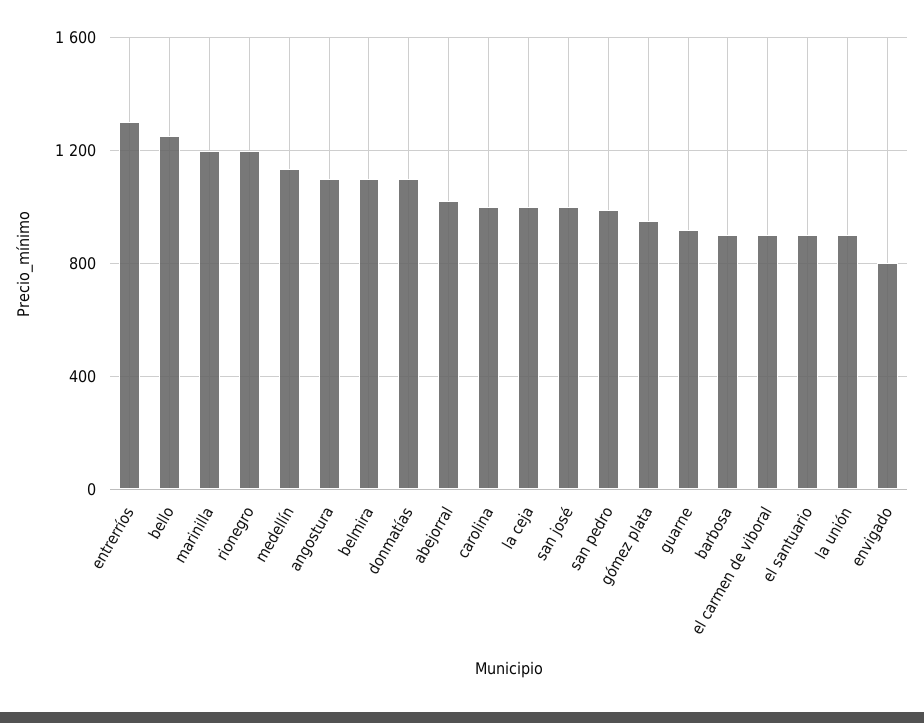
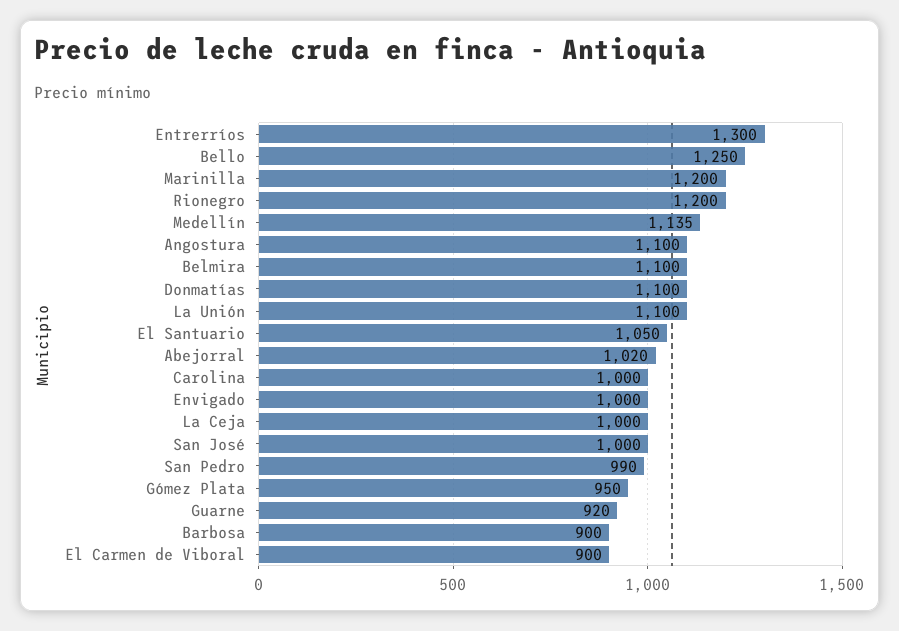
el santuario: 900 -> 1050
la unión: 900 -> 1100
envigado: 800 -> 1000

